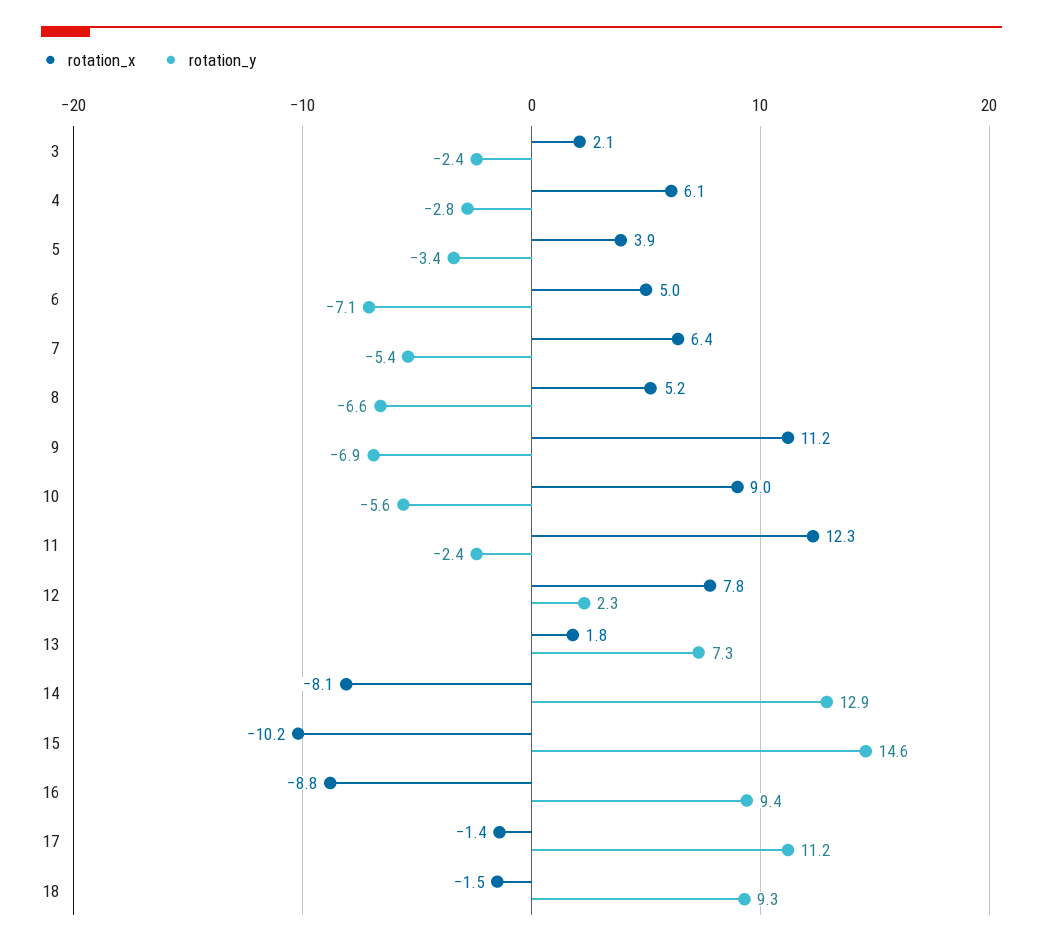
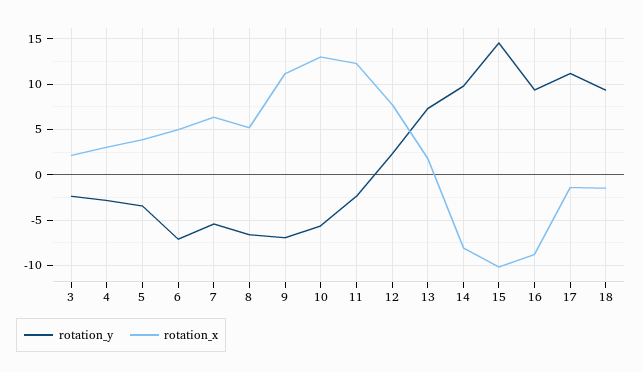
rotation_x, 4: 6.1 -> 3
rotation_x, 10: 9 -> 13
rotation_y, 14: 12.9 -> 10

